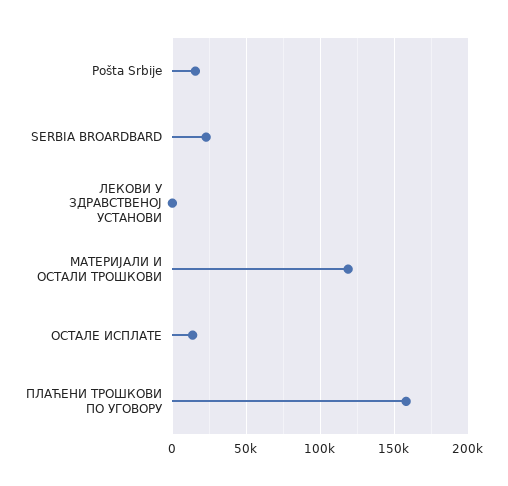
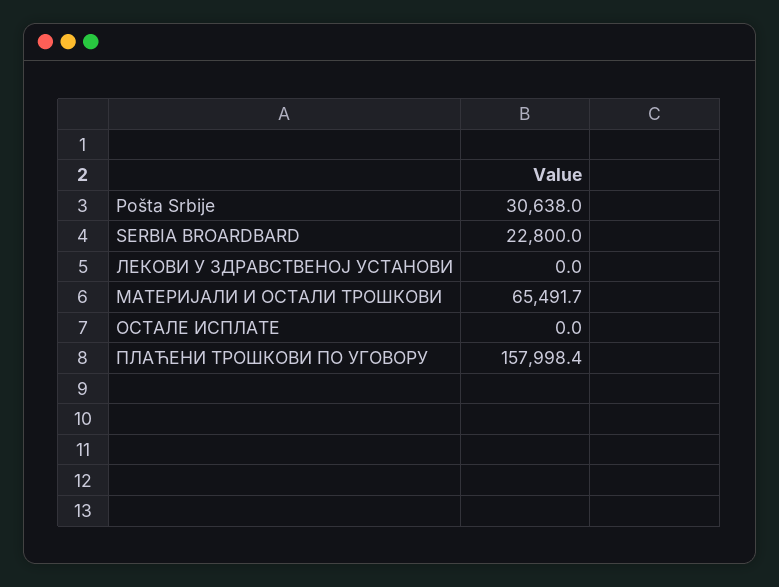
Pošta Srbije: 15000 -> 30638
МАТЕРИЈАЛИ И ОСТАЛИ ТРОШКОВИ: 120000 -> 65491.7
ОСТАЛЕ ИСПЛАТЕ: 15000 -> 0

